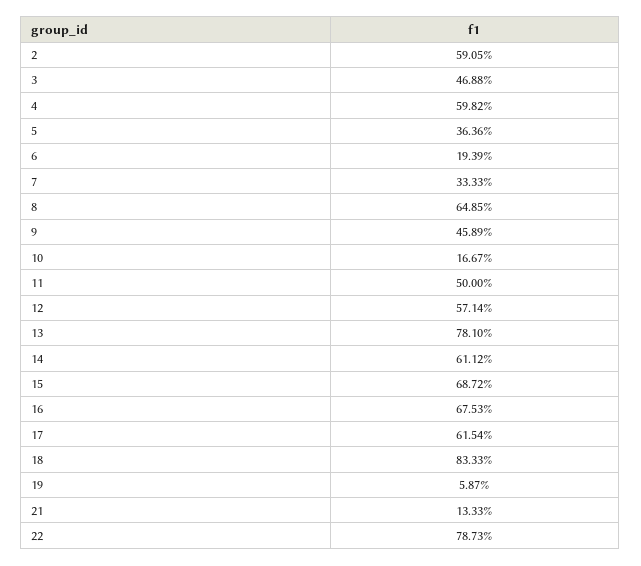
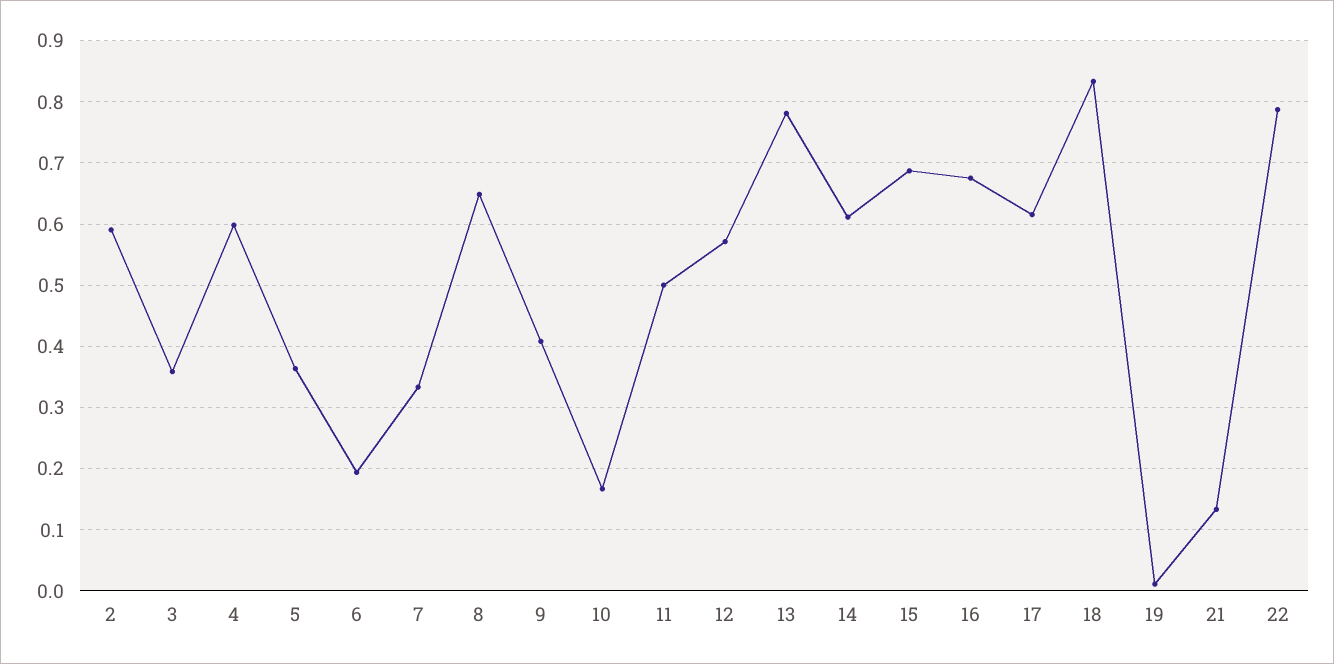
3: 0.4688 -> 0.36
9: 0.4589 -> 0.41
19: 0.0587 -> 0.01

